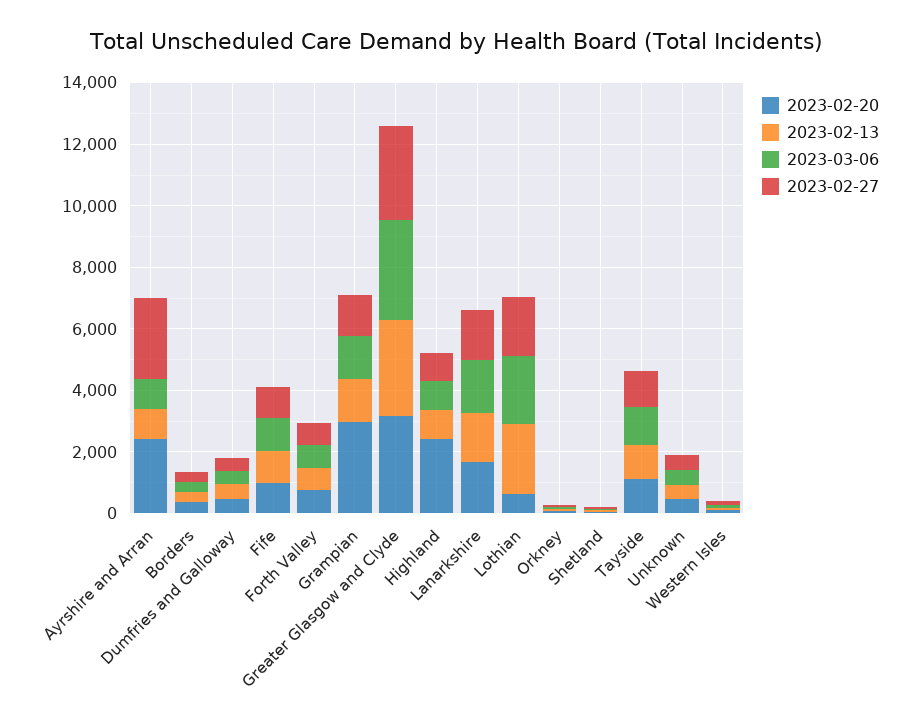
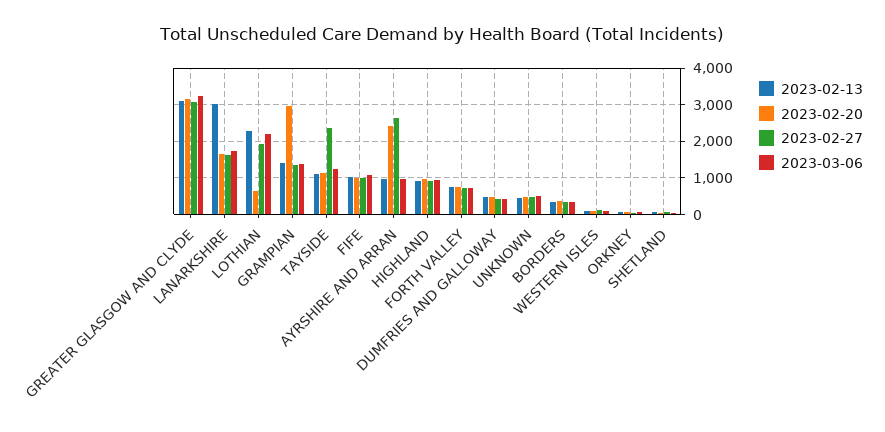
2023-02-20, Highland: 2500 -> 1000
2023-02-13, Lanarkshire: 1500 -> 3000
2023-02-27, Tayside: 1000 -> 2400

